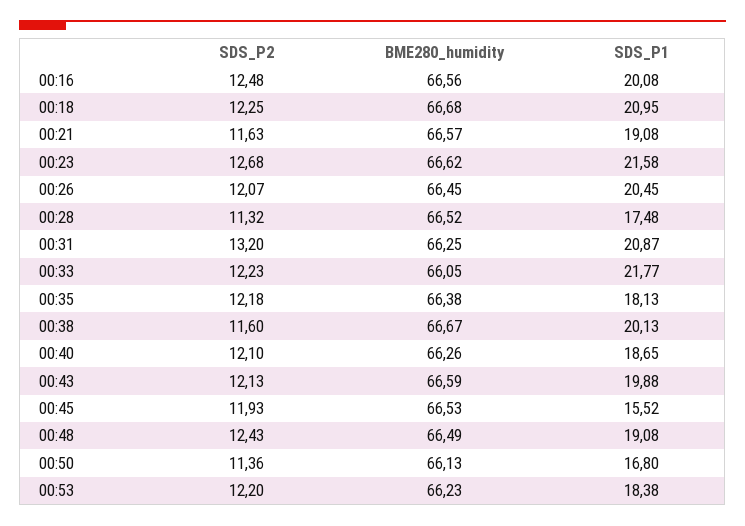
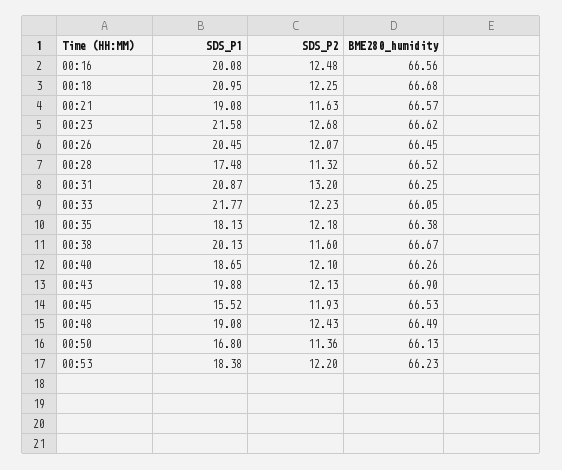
BME280_humidity, 00:43: 66.59 -> 66.9

